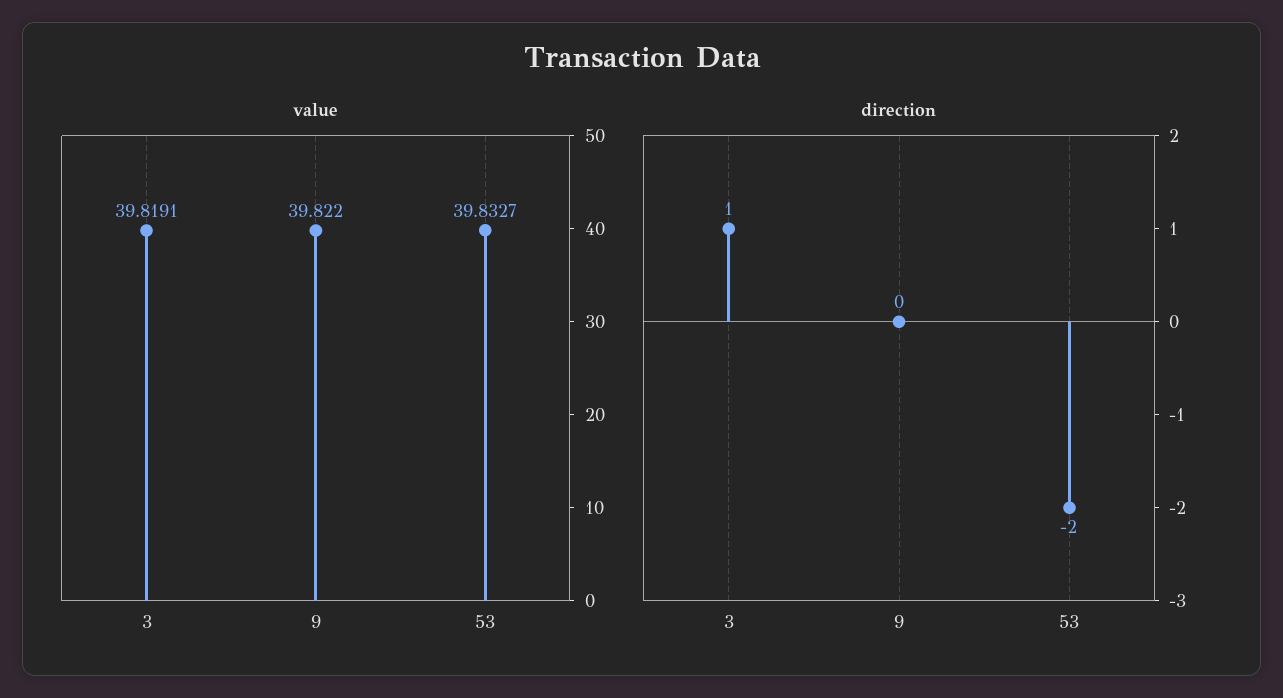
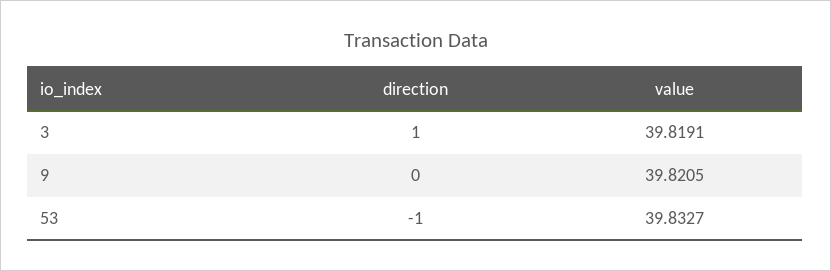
value, 9: 39.822 -> 39.8205
direction, 53: -2 -> -1

